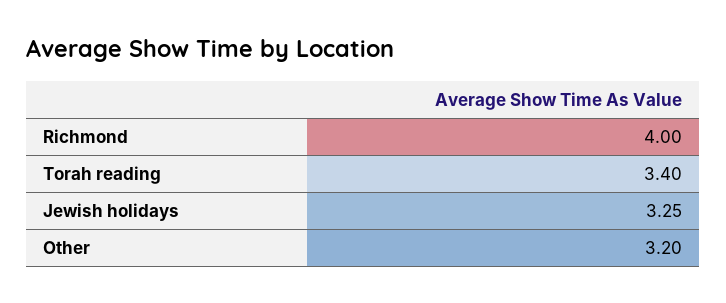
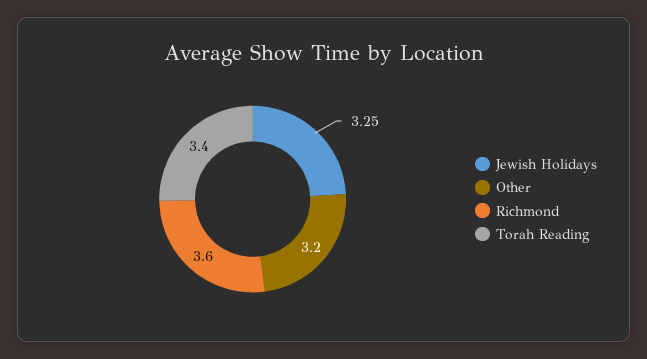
Richmond: 4 -> 3.6

